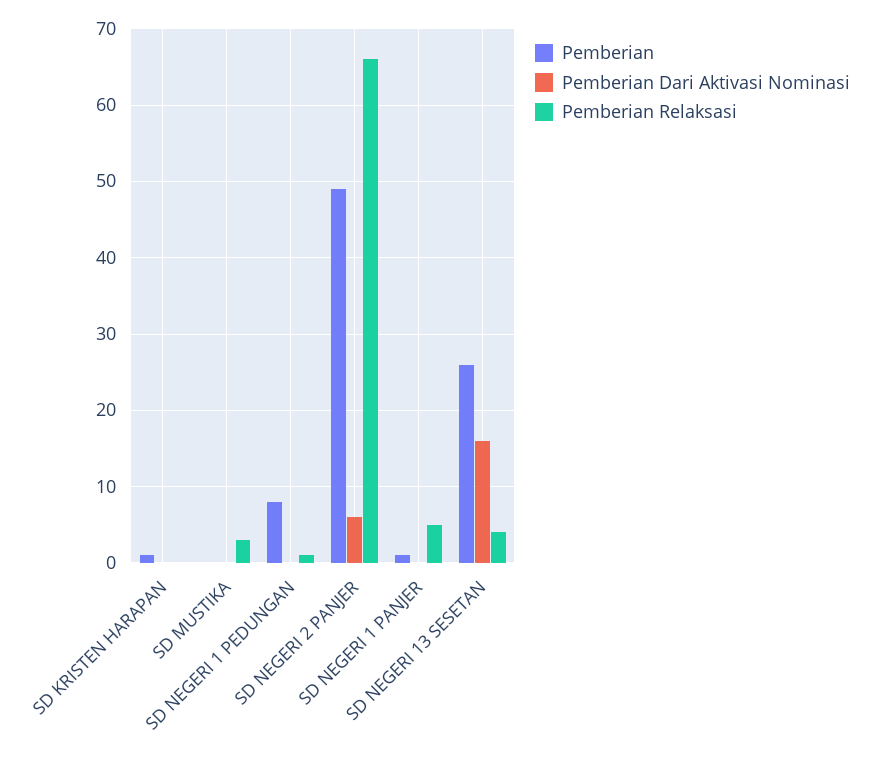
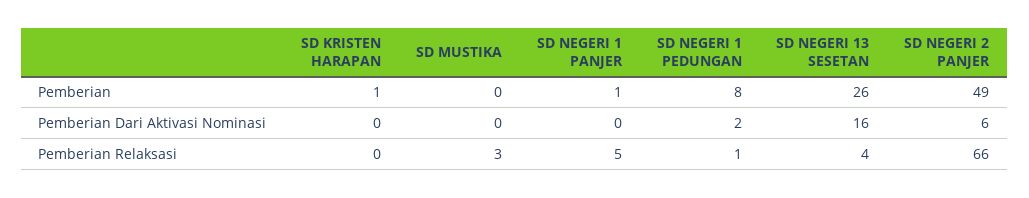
Pemberian Dari Aktivasi Nominasi, SD NEGERI 1 PEDUNGAN: 0 -> 2

